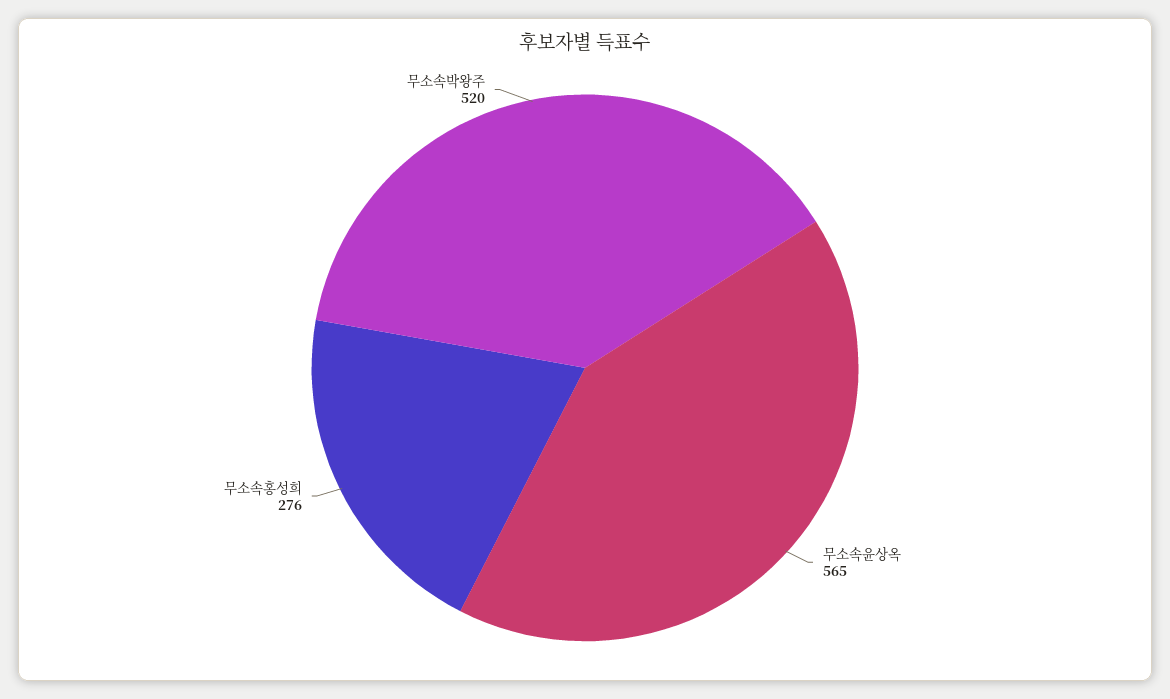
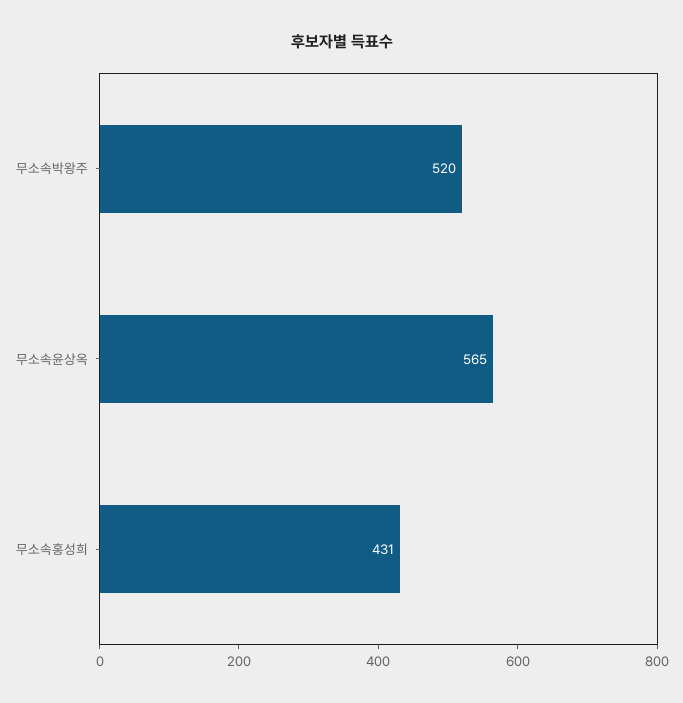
무소속홍성희: 276 -> 431

